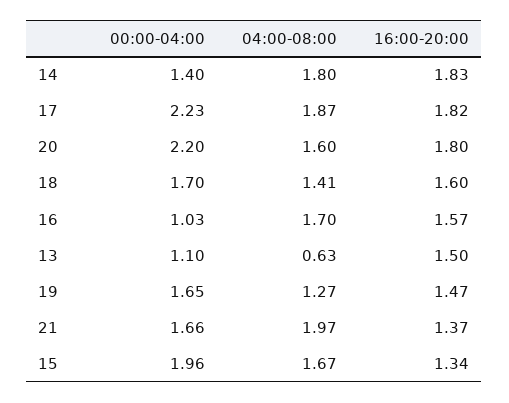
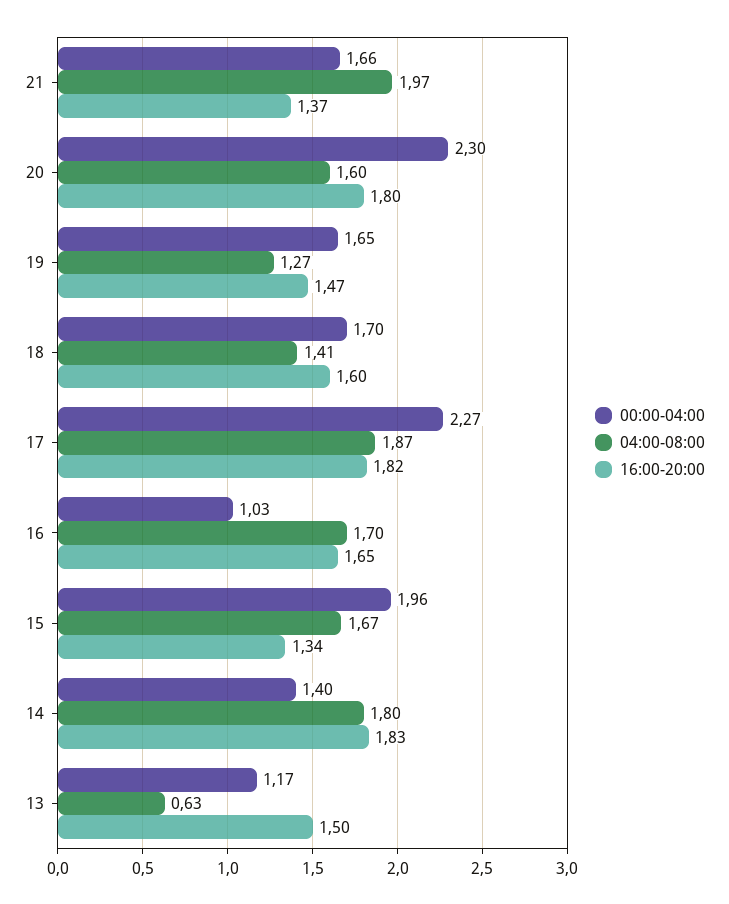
00:00-04:00, 17: 2.23 -> 2.27
00:00-04:00, 20: 2.2 -> 2.3
16:00-20:00, 16: 1.57 -> 1.65
00:00-04:00, 13: 1.1 -> 1.17

